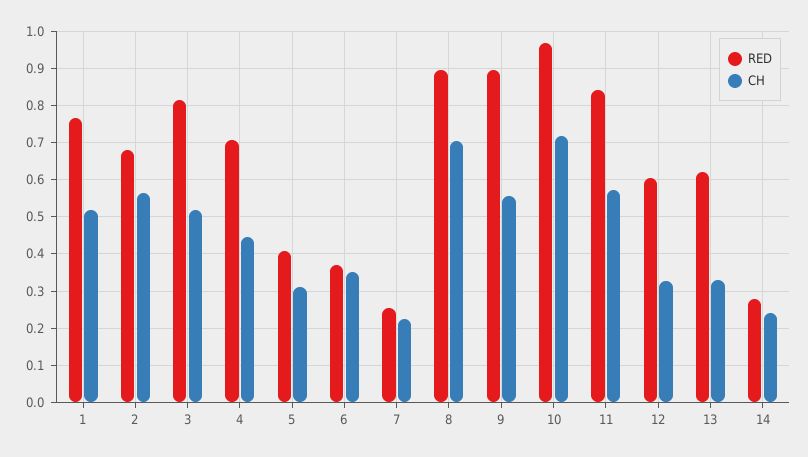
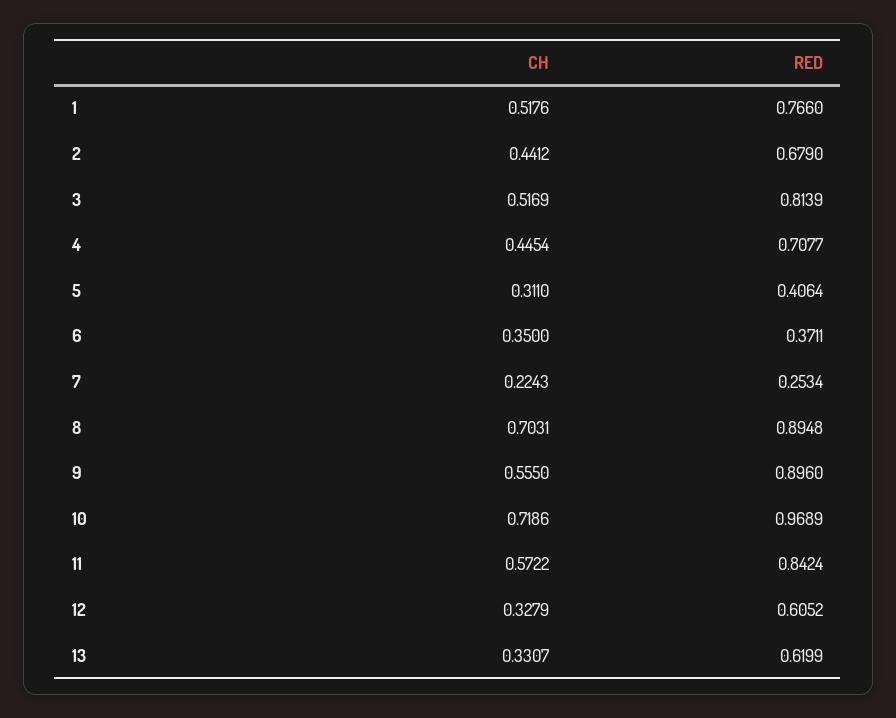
CH, 2: 0.56 -> 0.4412
RED, 14: 0.28 -> none
CH, 14: 0.24 -> none

